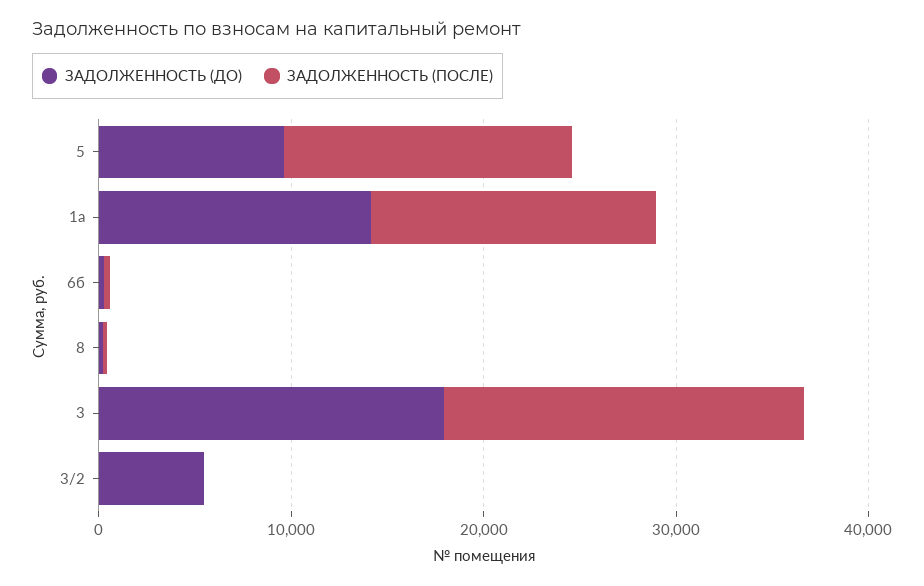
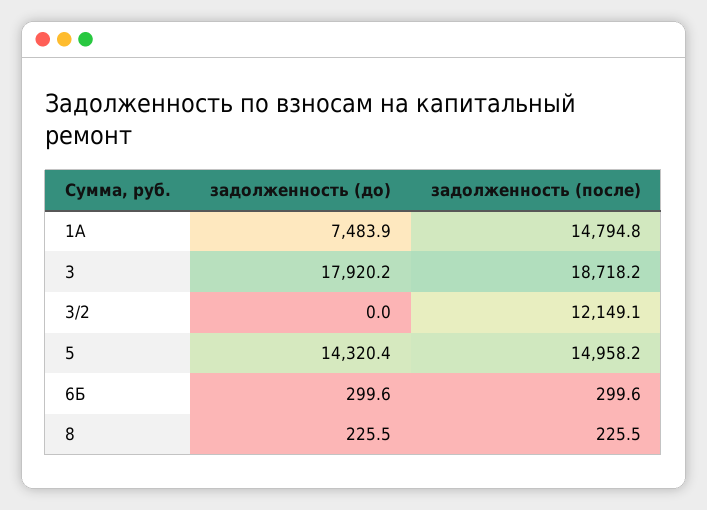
ЗАДОЛЖЕННОСТЬ (ДО), 5: 10000 -> 14320.4
ЗАДОЛЖЕННОСТЬ (ДО), 1а: 14000 -> 7483.9
ЗАДОЛЖЕННОСТЬ (ДО), 3/2: 6000 -> 0
ЗАДОЛЖЕННОСТЬ (ПОСЛЕ), 3/2: 0 -> 12149.1

